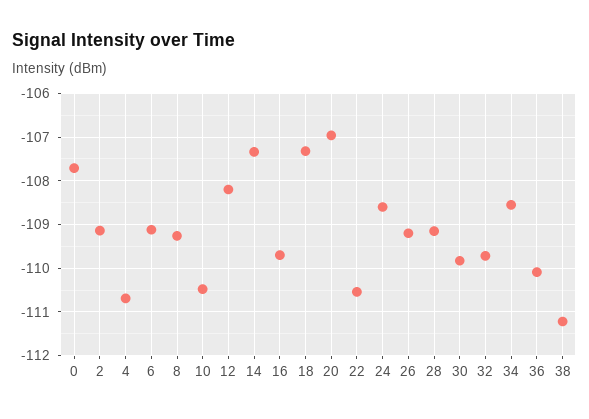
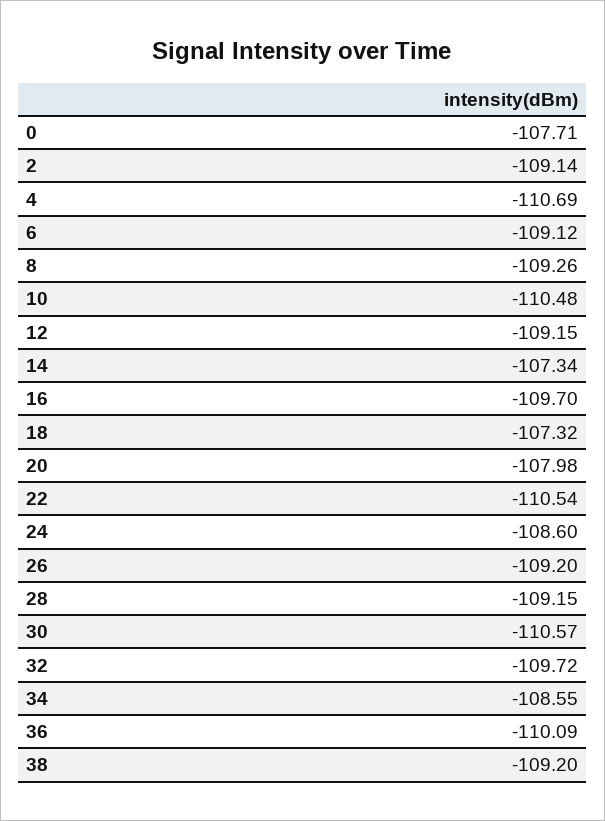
12: -108.2 -> -109.15
20: -107 -> -107.98
30: -109.8 -> -110.57
38: -111.2 -> -109.2

